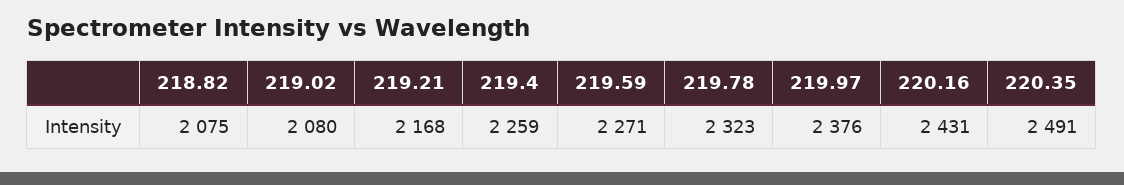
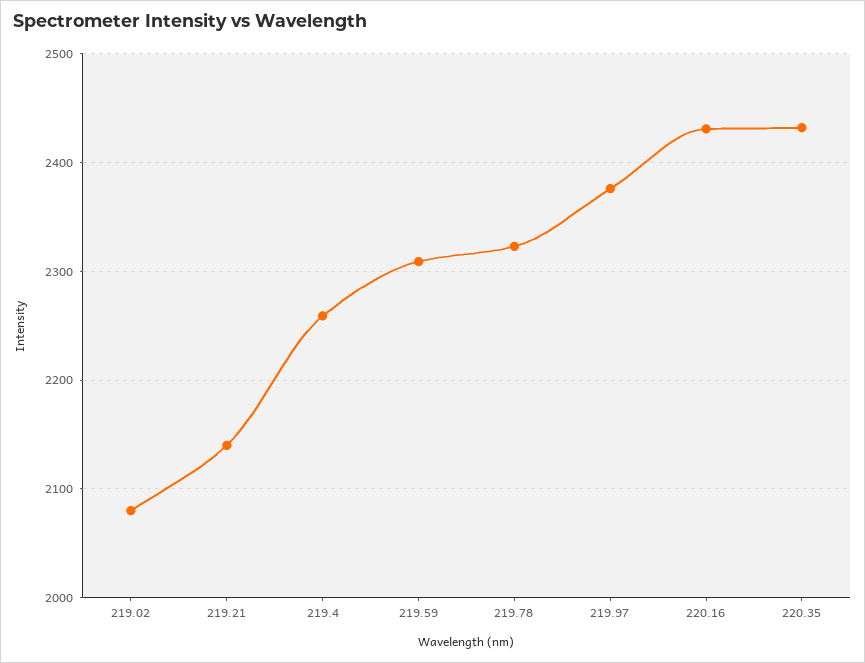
218.82: 2075 -> none
219.21: 2168 -> 2140
219.59: 2271 -> 2310
220.35: 2491 -> 2430

